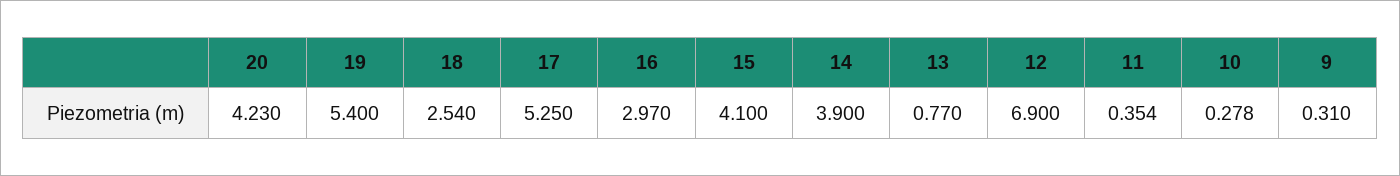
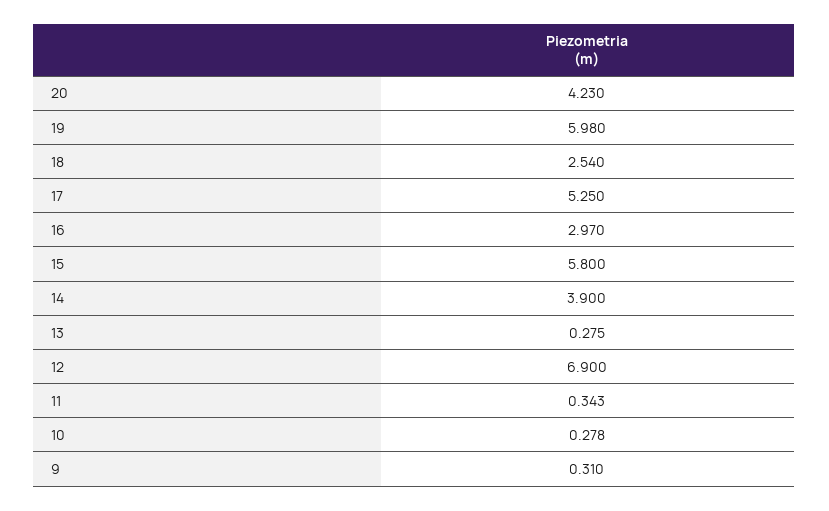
19: 5.4 -> 5.98
15: 4.1 -> 5.8
13: 0.77 -> 0.275
11: 0.354 -> 0.343

